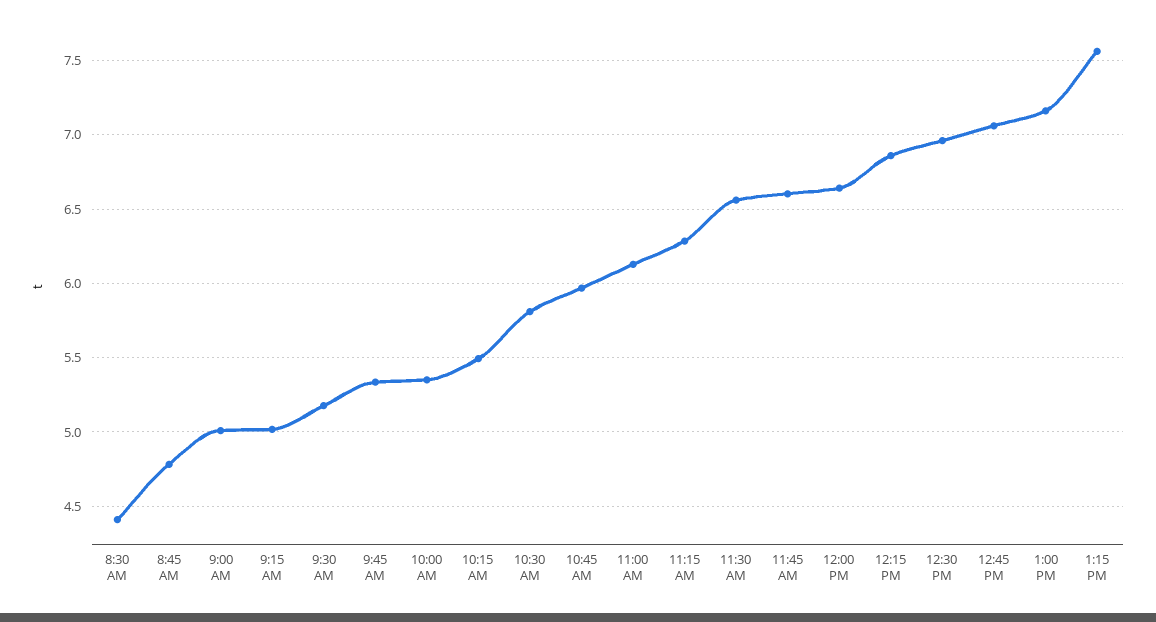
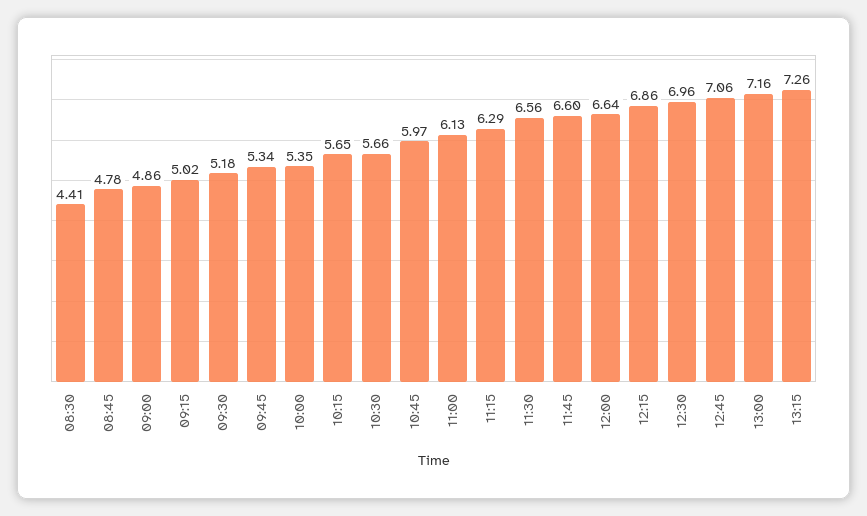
9:00 AM: 5 -> 4.86
10:15 AM: 5.5 -> 5.65
10:30 AM: 5.8 -> 5.66
1:15 PM: 7.55 -> 7.26

